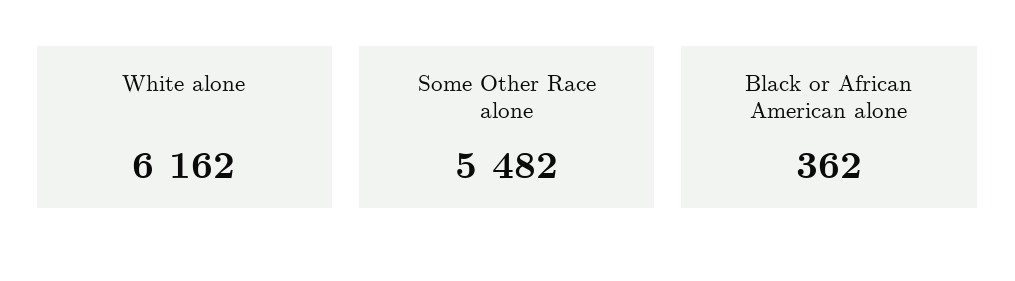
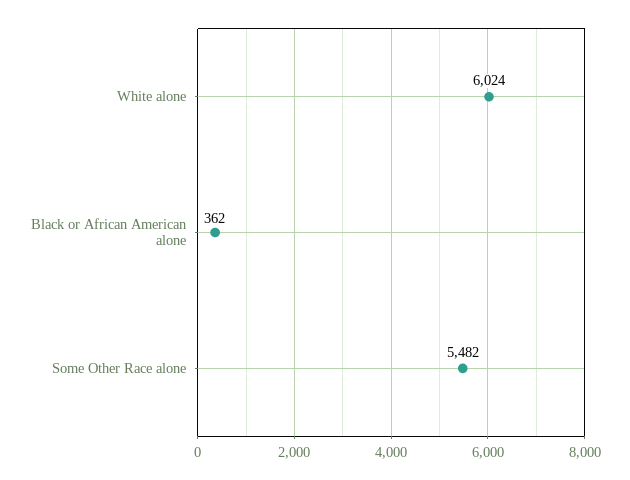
White alone: 6162 -> 6024

